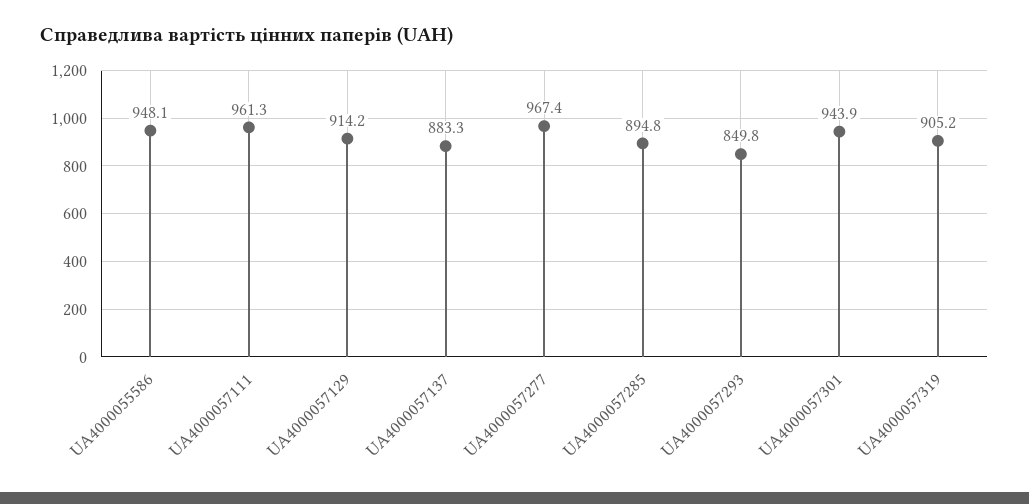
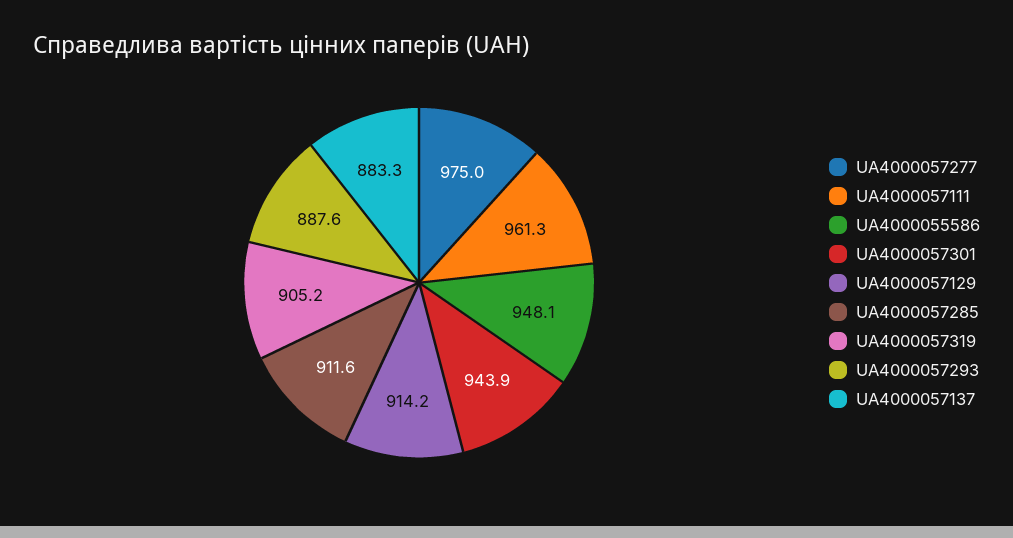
UA4000057277: 967.4 -> 975
UA4000057285: 894.8 -> 911.6
UA4000057293: 849.8 -> 887.6

